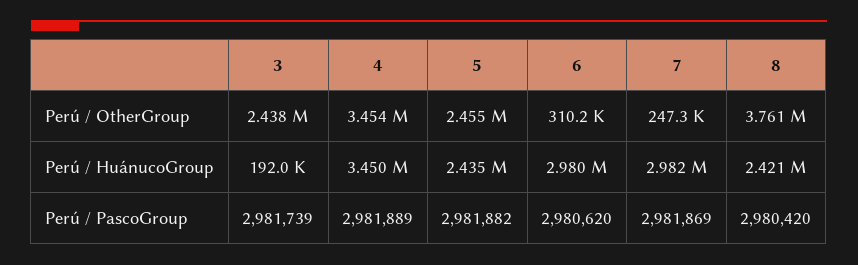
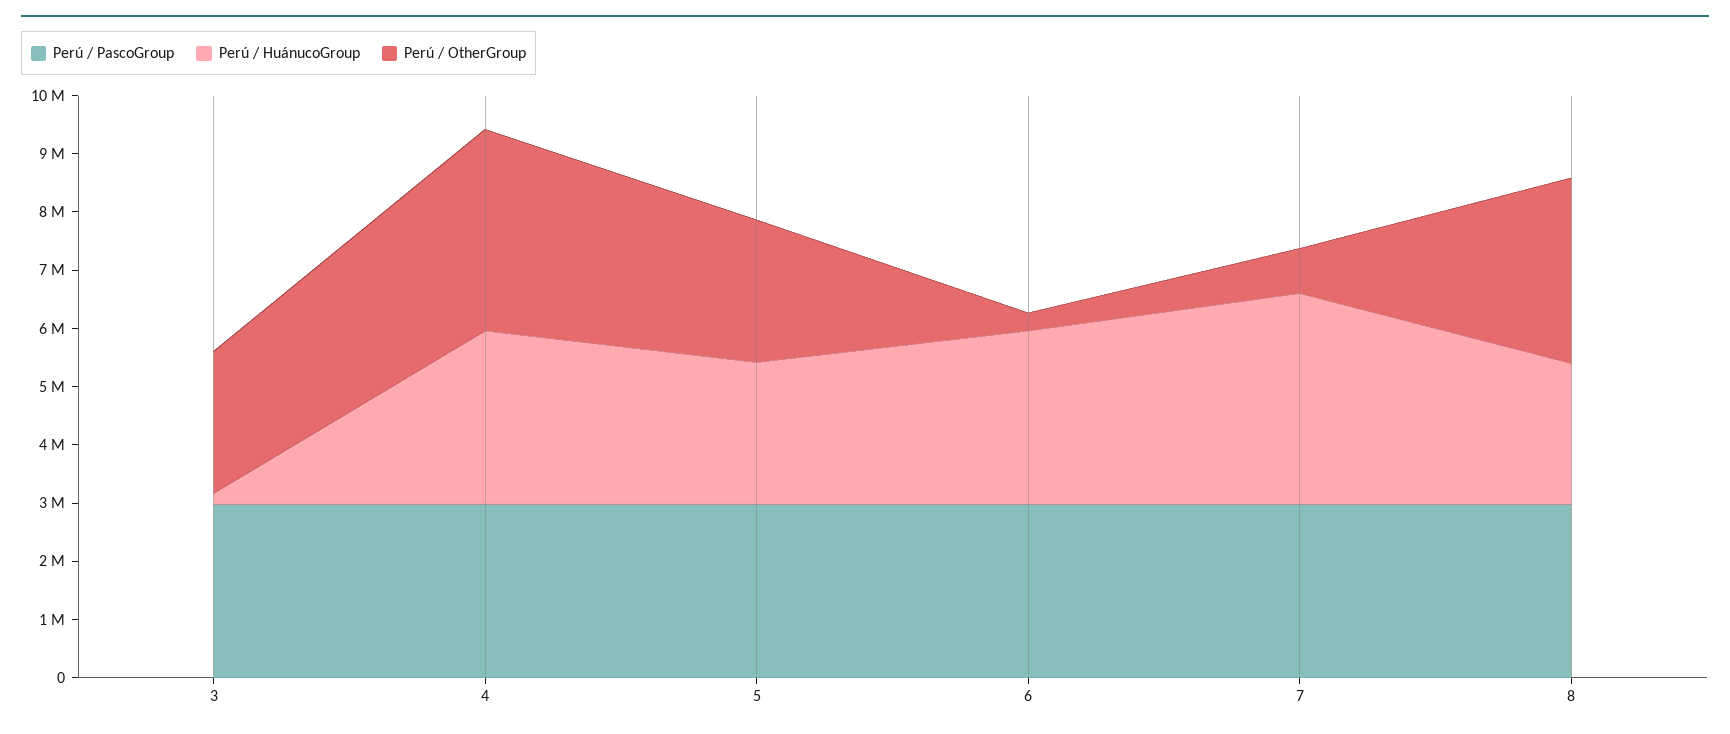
Perú / OtherGroup, 7: 247300 -> 800000
Perú / OtherGroup, 8: 3761000 -> 3200000
Perú / HuánucoGroup, 4: 3450000 -> 3000000
Perú / HuánucoGroup, 7: 2982000 -> 3600000

